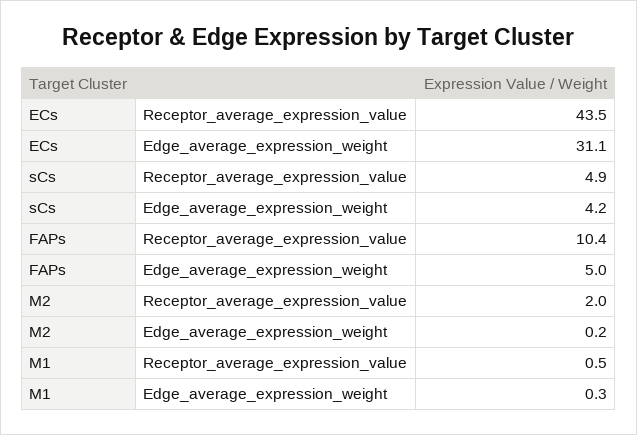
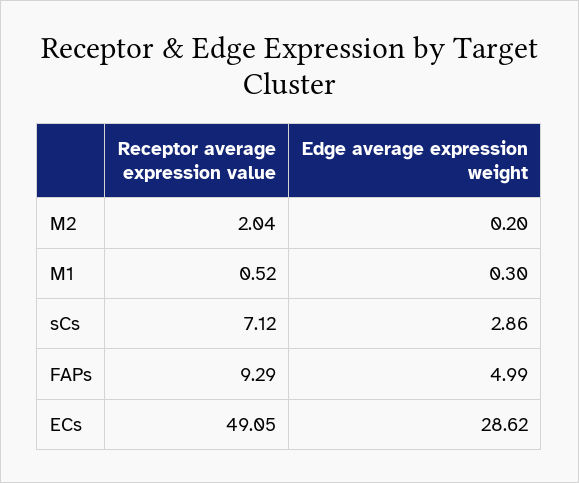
ECs, Receptor_average_expression_value: 43.5 -> 49.05
ECs, Edge_average_expression_weight: 31.1 -> 28.62
sCs, Receptor_average_expression_value: 4.9 -> 7.12
sCs, Edge_average_expression_weight: 4.2 -> 2.86
FAPs, Receptor_average_expression_value: 10.4 -> 9.29

